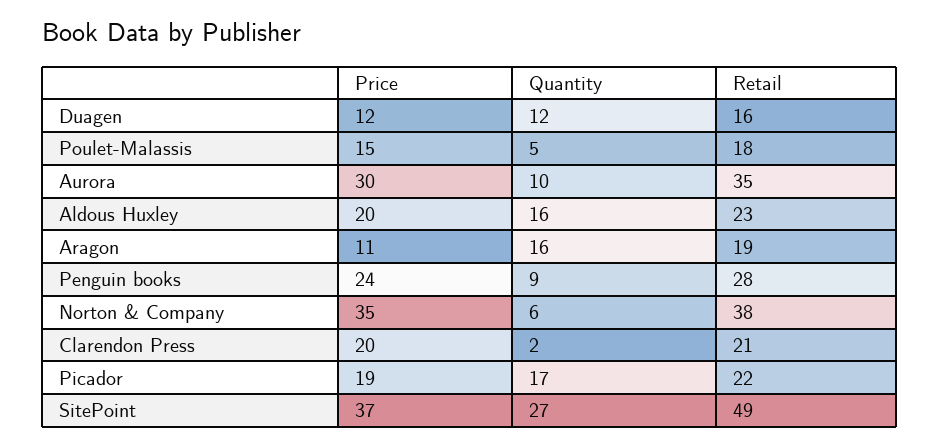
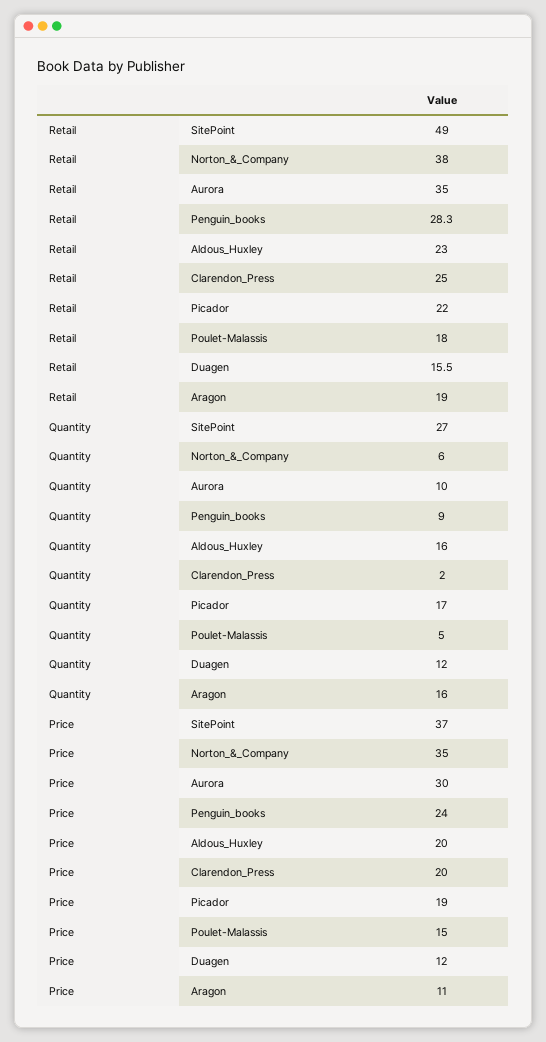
Retail, Clarendon Press: 21 -> 25

